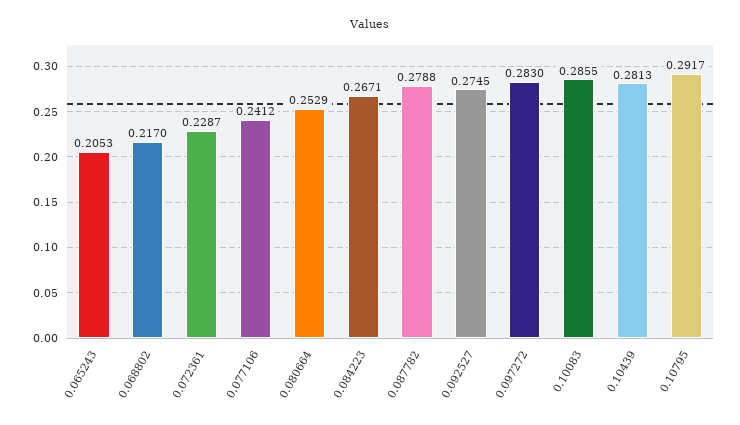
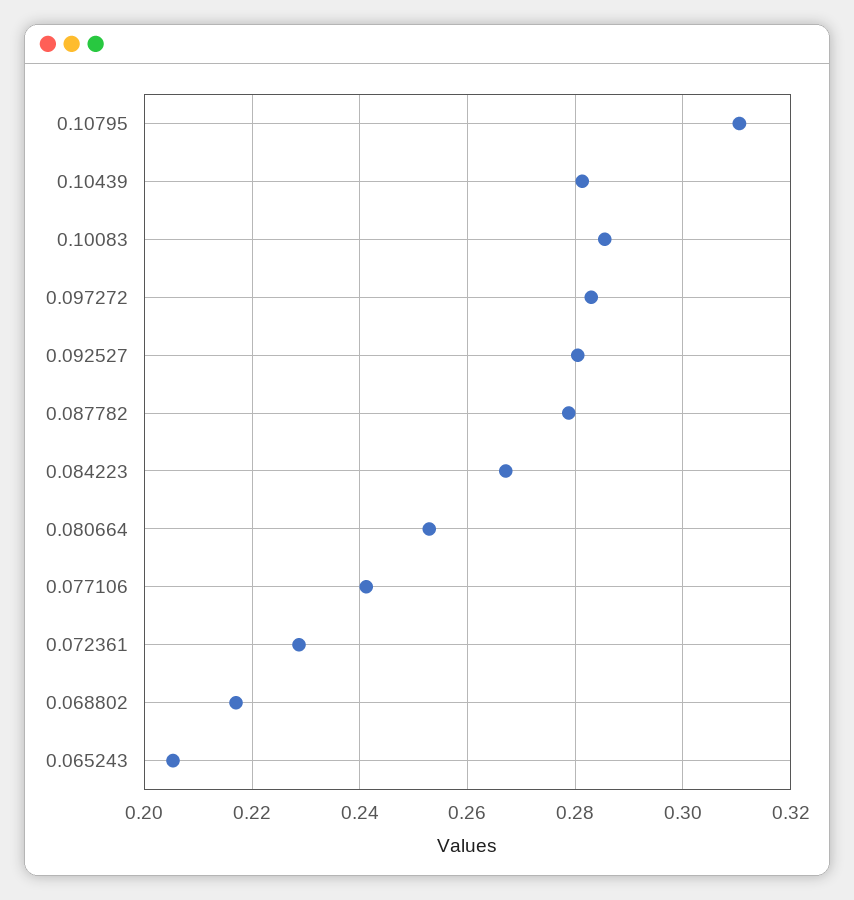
0.092527: 0.2745 -> 0.28
0.10795: 0.2917 -> 0.31

